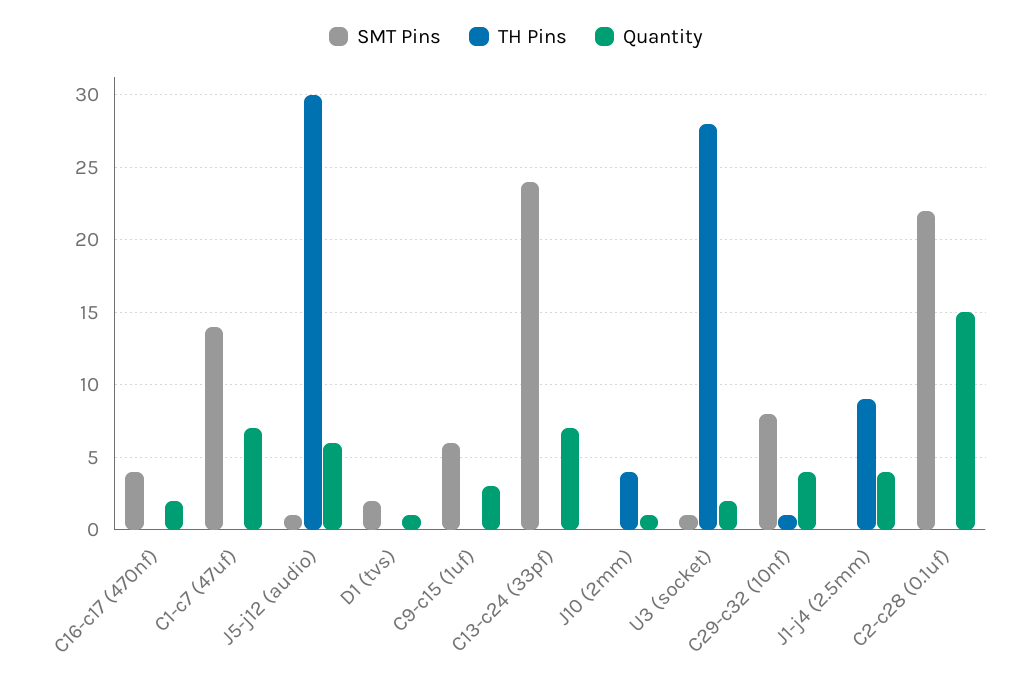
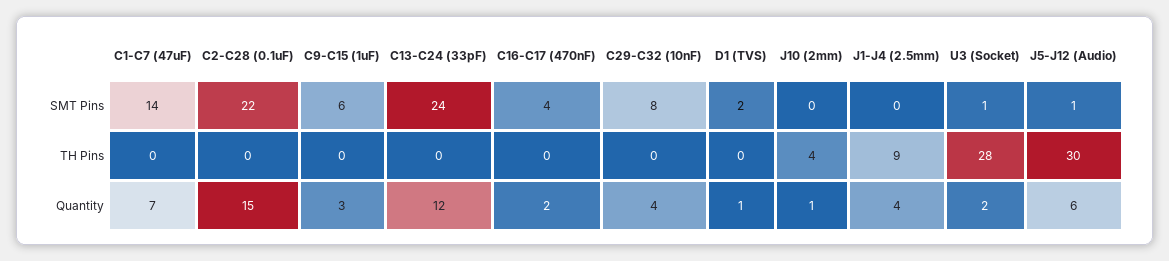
Quantity, C13-c24 (33pf): 7 -> 12
TH Pins, C29-c32 (10nf): 1 -> 0

